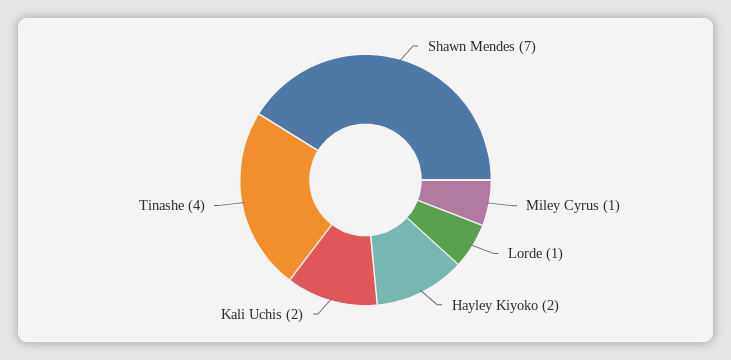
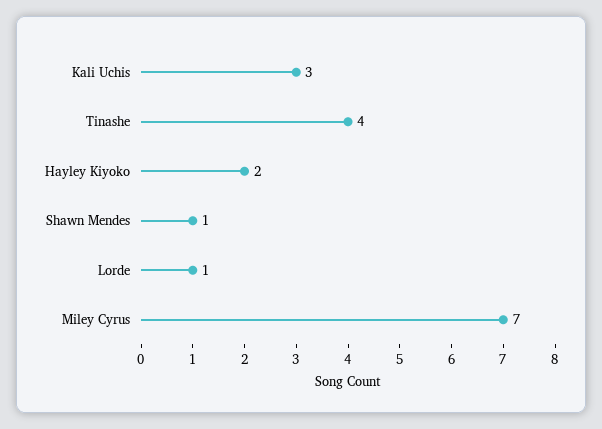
Shawn Mendes: 7 -> 1
Miley Cyrus: 1 -> 7
Kali Uchis: 2 -> 3

